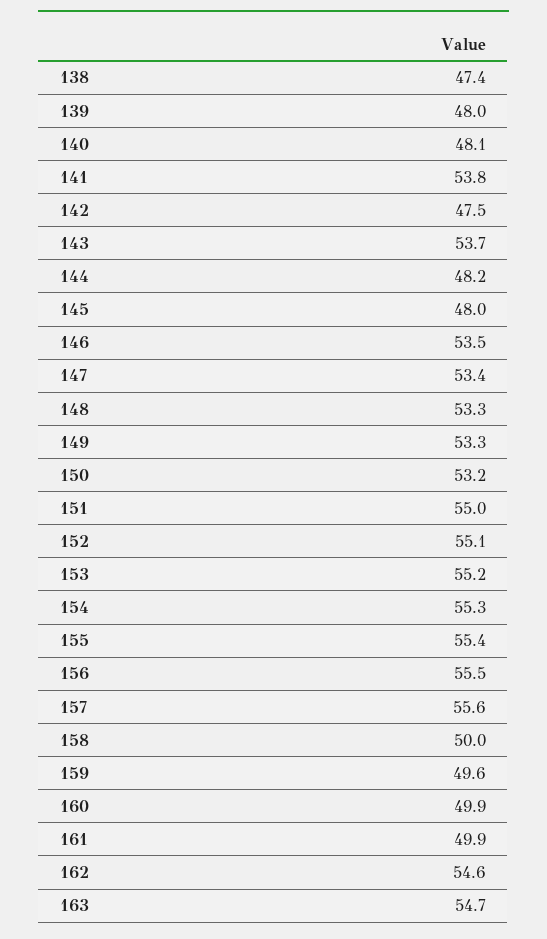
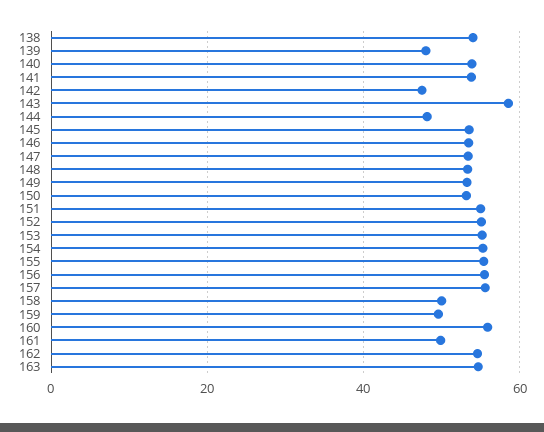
138: 47.4 -> 54
140: 48.1 -> 54
143: 53.7 -> 58
145: 48 -> 54
160: 49.9 -> 56

